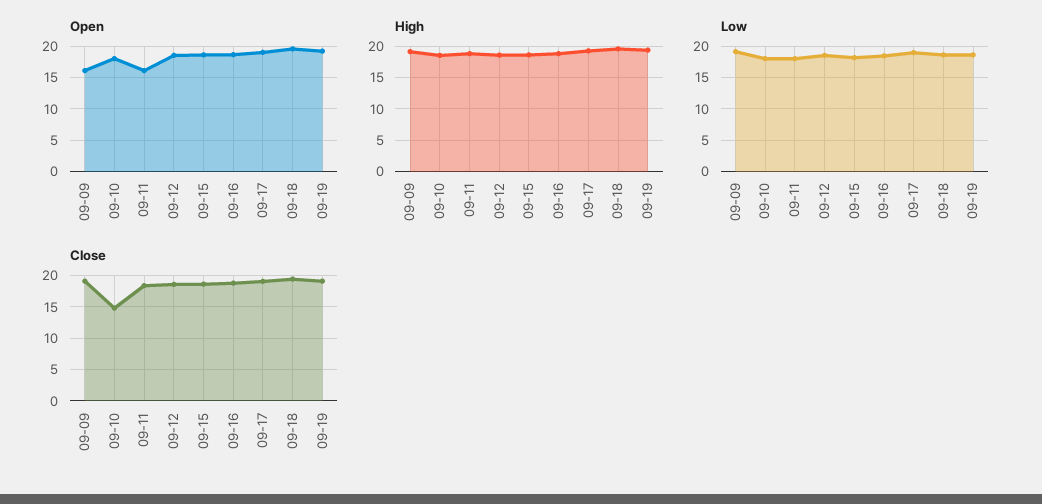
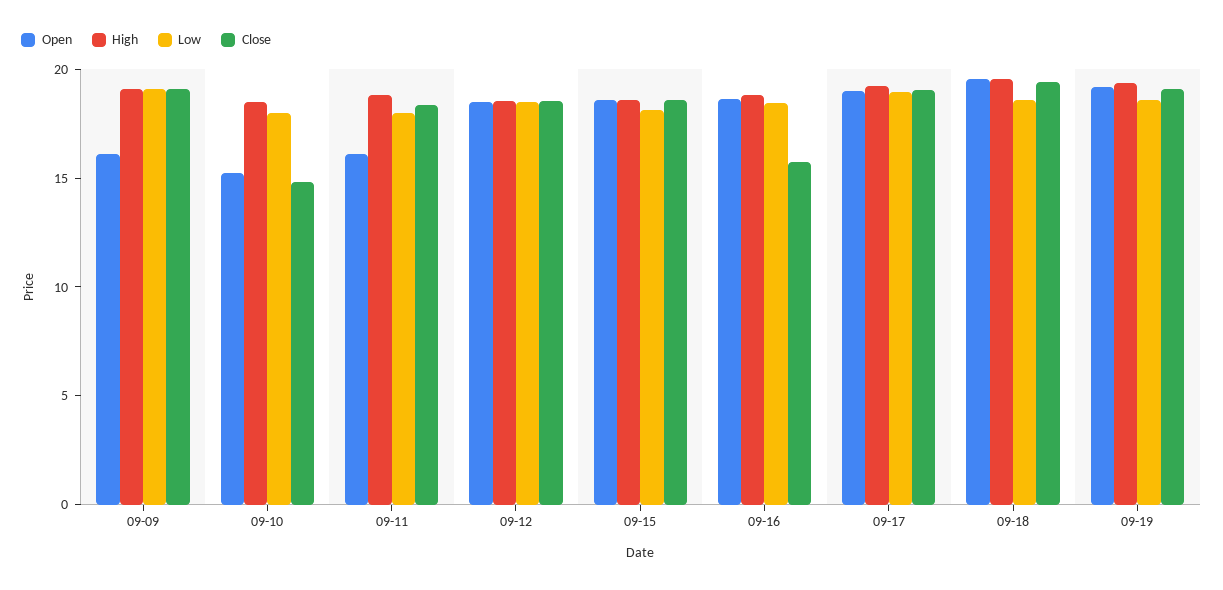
Open, 09-10: 18 -> 15
Close, 09-16: 19 -> 16

